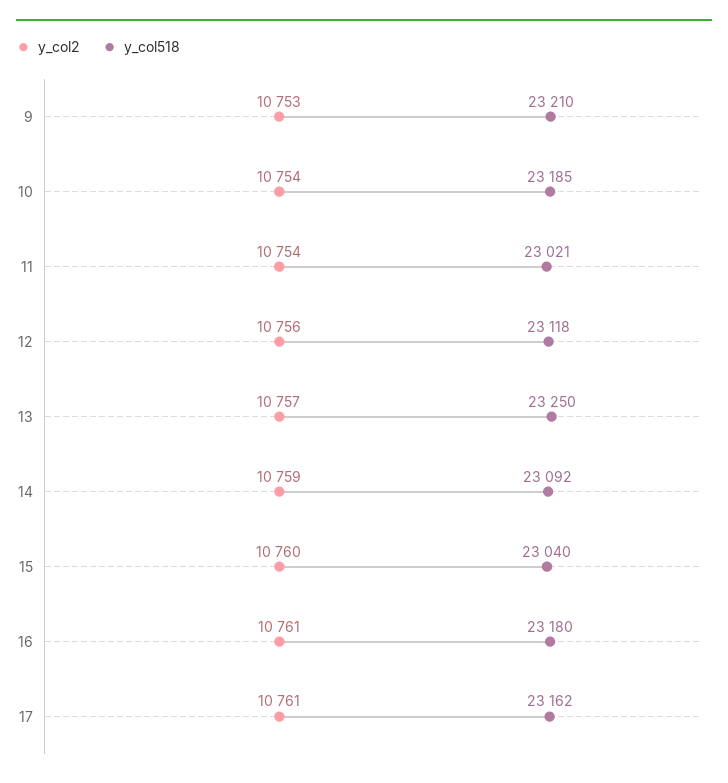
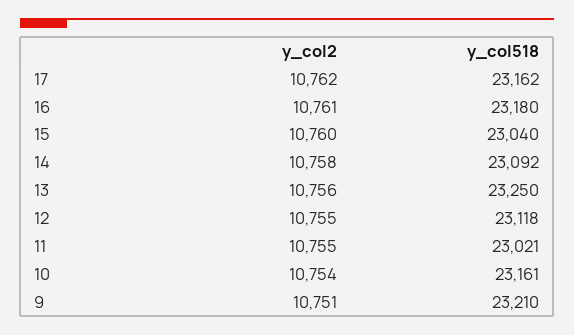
y_col2, 9: 10753 -> 10751
y_col518, 10: 23185 -> 23161
y_col2, 11: 10754 -> 10755
y_col2, 12: 10756 -> 10755
y_col2, 13: 10757 -> 10756
y_col2, 14: 10759 -> 10758
y_col2, 17: 10761 -> 10762

